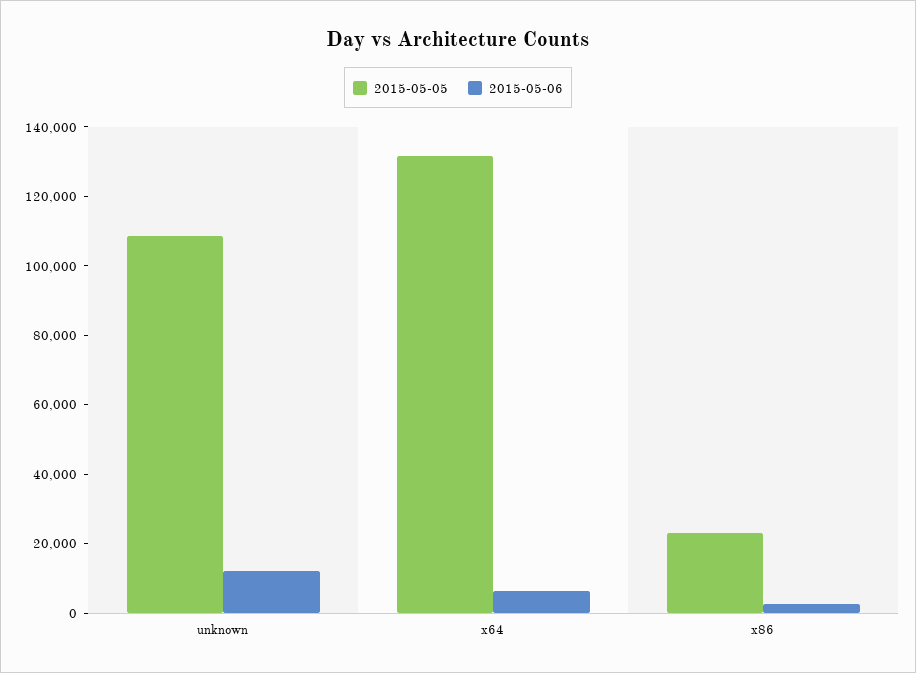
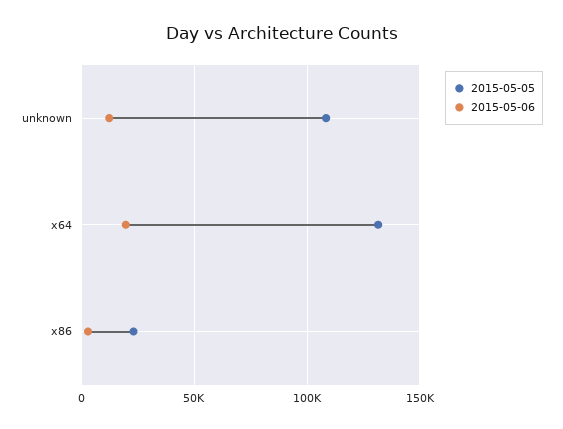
2015-05-06, x64: 5000 -> 20000

